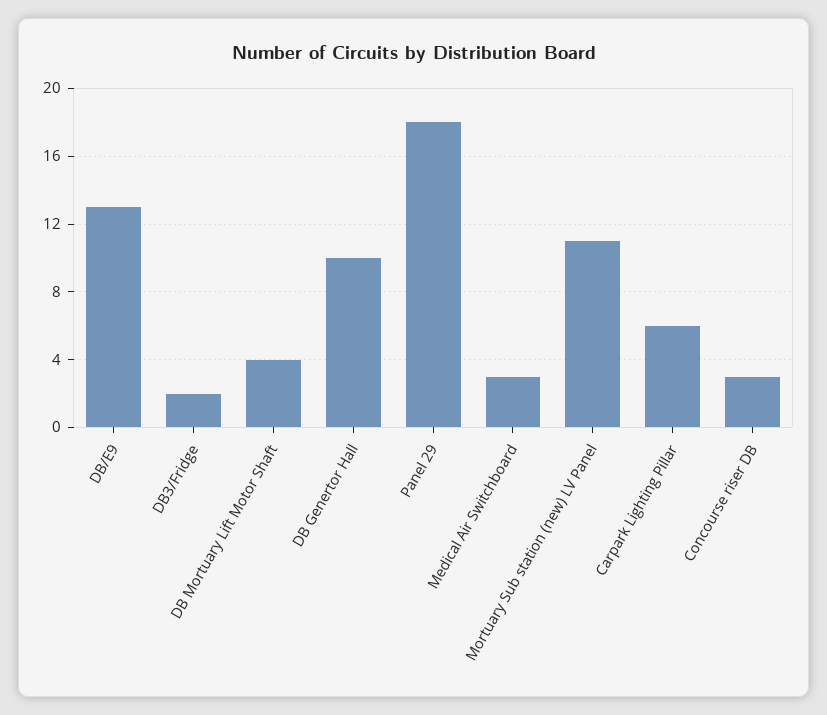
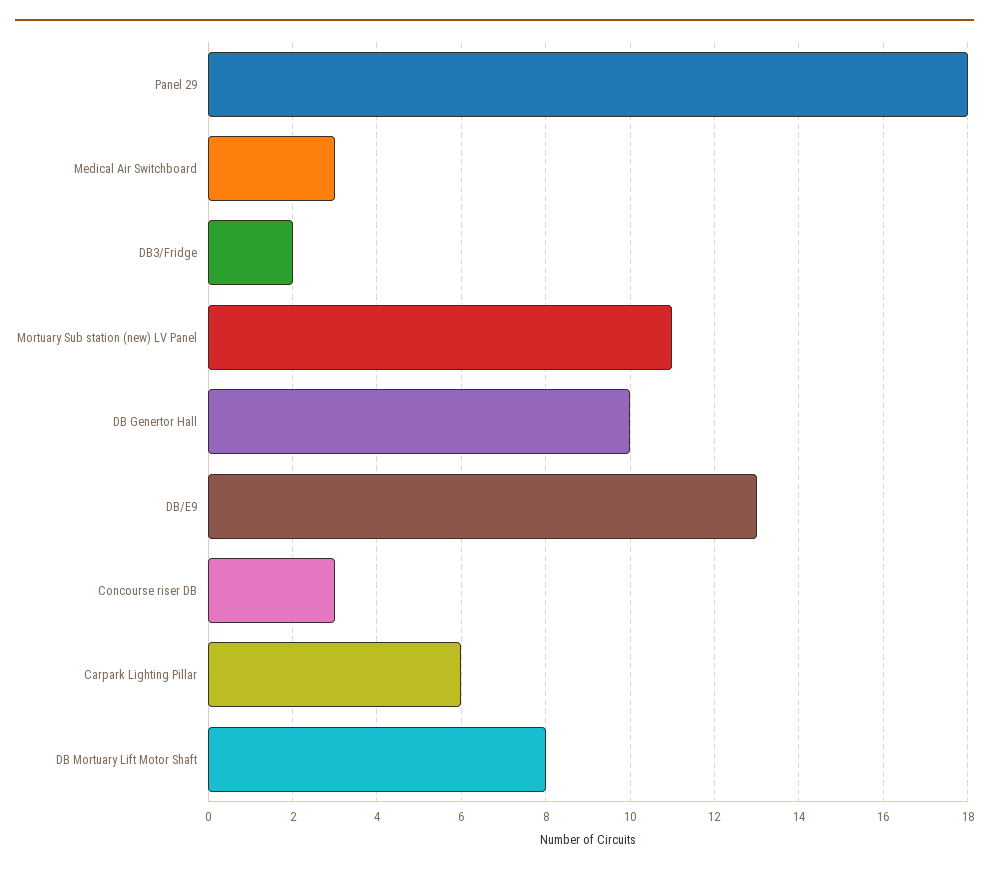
DB Mortuary Lift Motor Shaft: 4 -> 8

